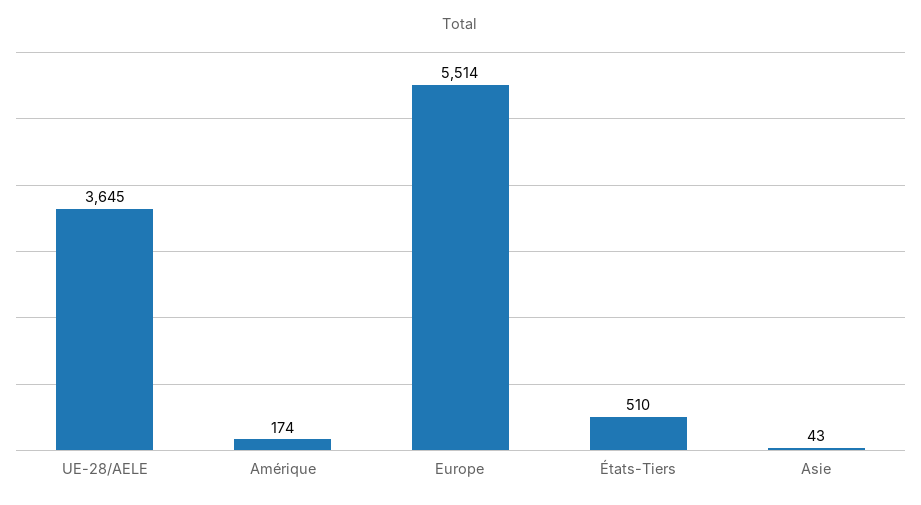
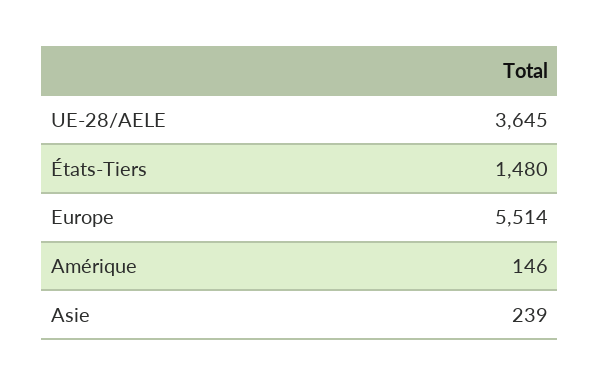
Amérique: 174 -> 146
États-Tiers: 510 -> 1480
Asie: 43 -> 239

